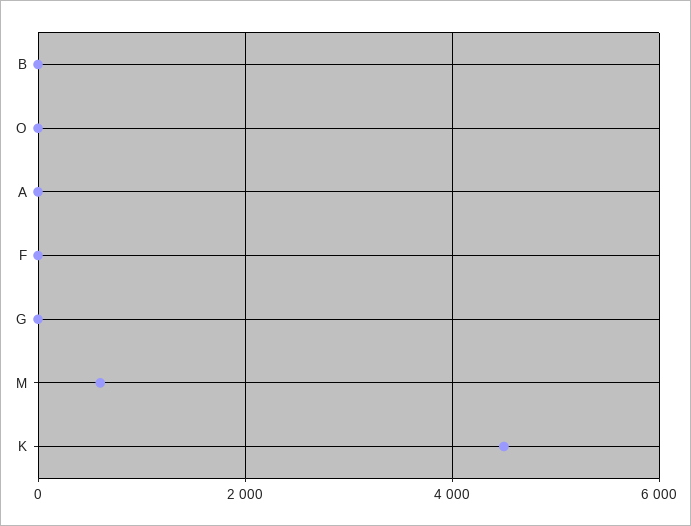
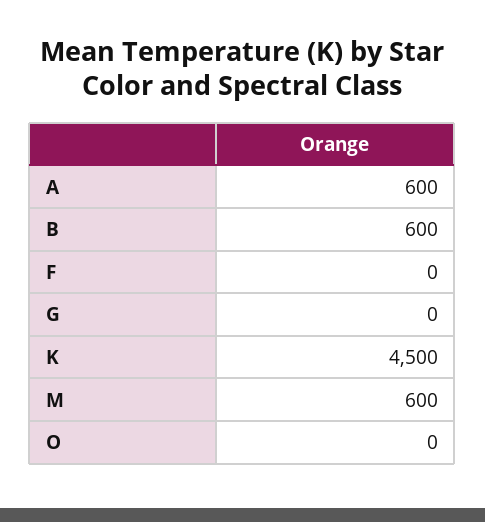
B: 0 -> 600
A: 0 -> 600

